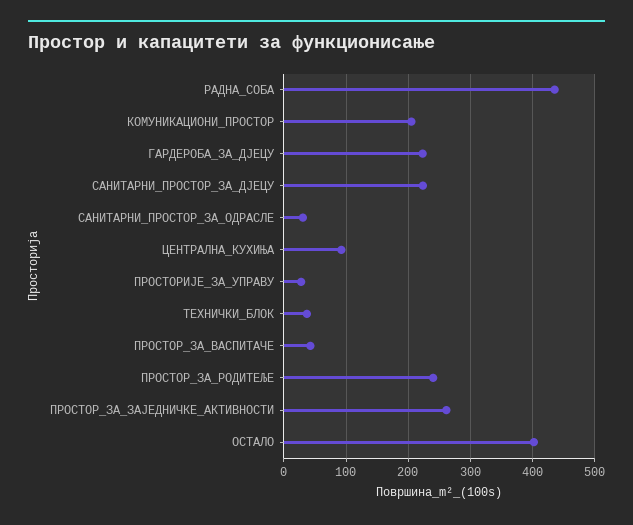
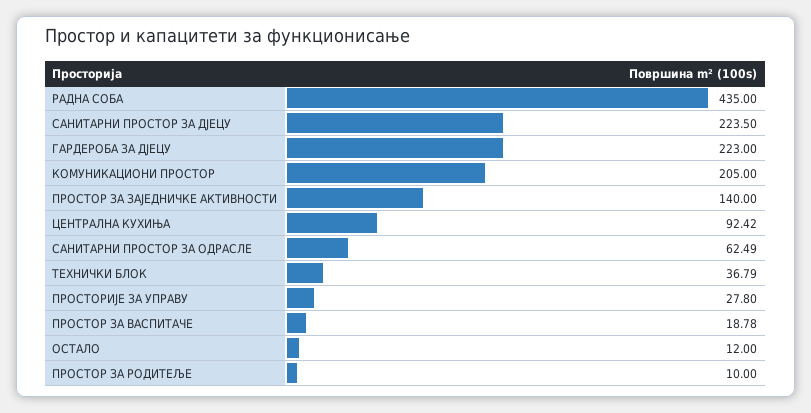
САНИТАРНИ_ПРОСТОР_ЗА_ОДРАСЛЕ: 30 -> 62.49
ПРОСТОР_ЗА_ВАСПИТАЧЕ: 40 -> 18.78
ПРОСТОР_ЗА_РОДИТЕЉЕ: 240 -> 10
ПРОСТОР_ЗА_ЗАЈЕДНИЧКЕ_АКТИВНОСТИ: 260 -> 140
ОСТАЛО: 400 -> 12

